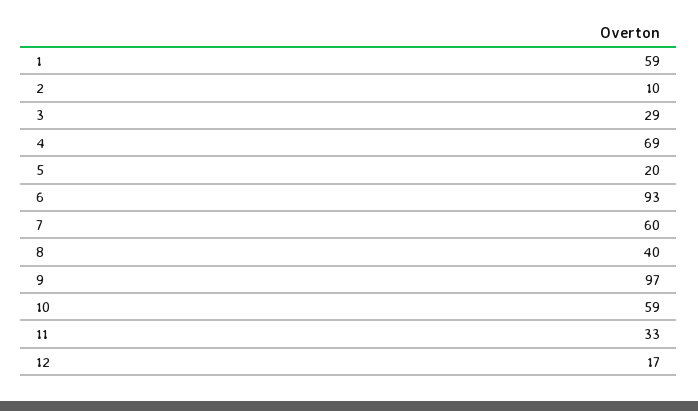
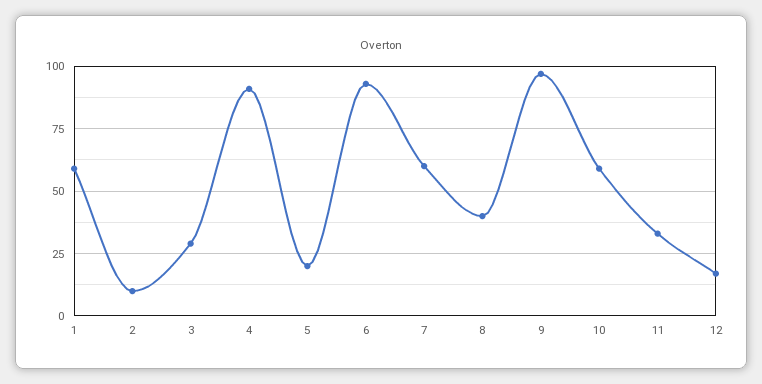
4: 69 -> 90

